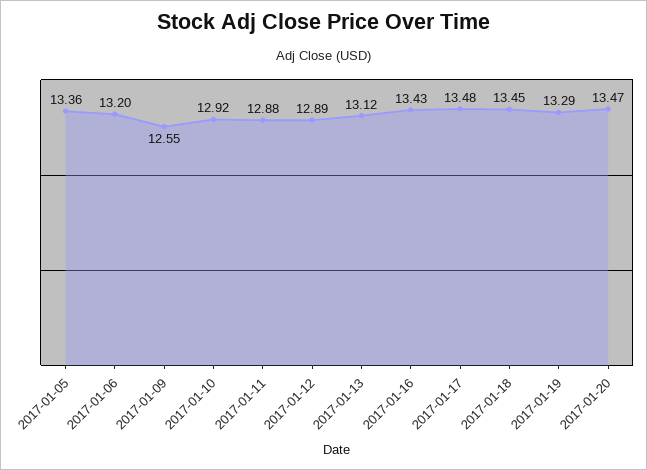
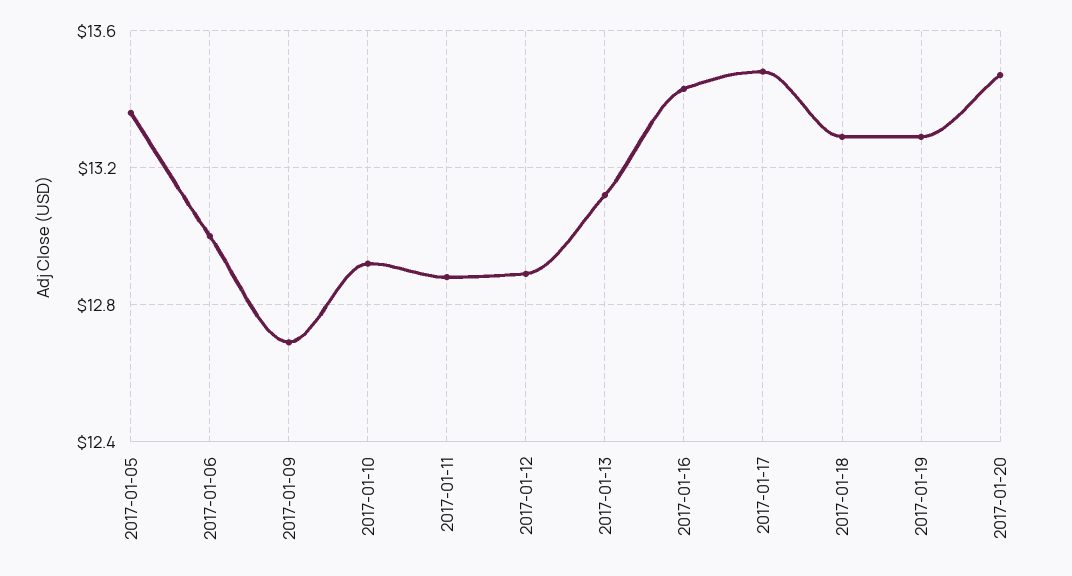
2017-01-06: 13.2 -> 13
2017-01-09: 12.55 -> 12.7
2017-01-18: 13.45 -> 13.3

